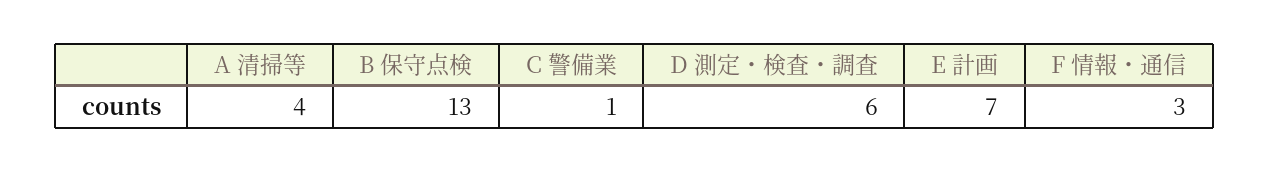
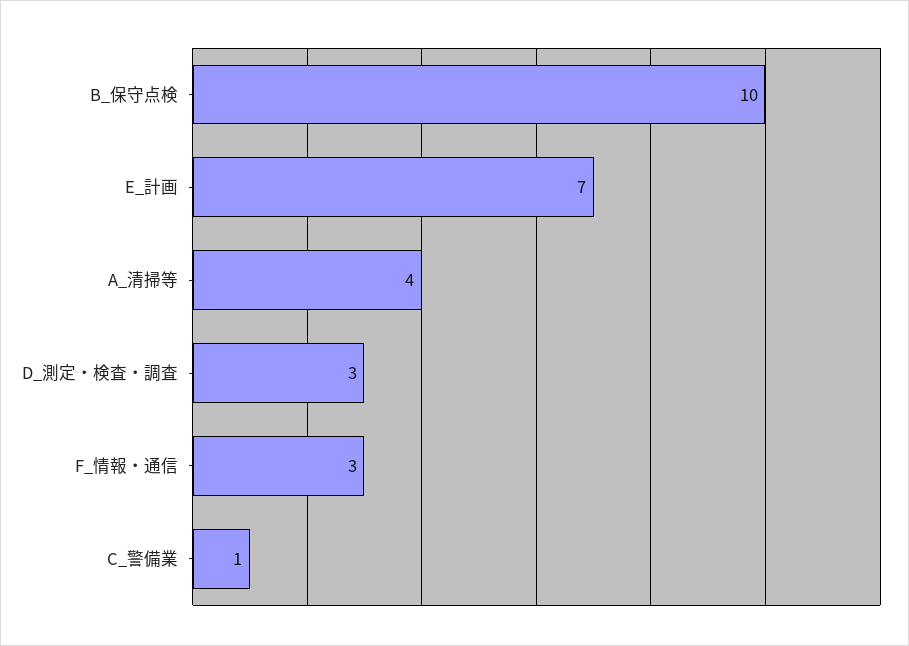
B 保守点検: 13 -> 10
D 測定・検査・調査: 6 -> 3

